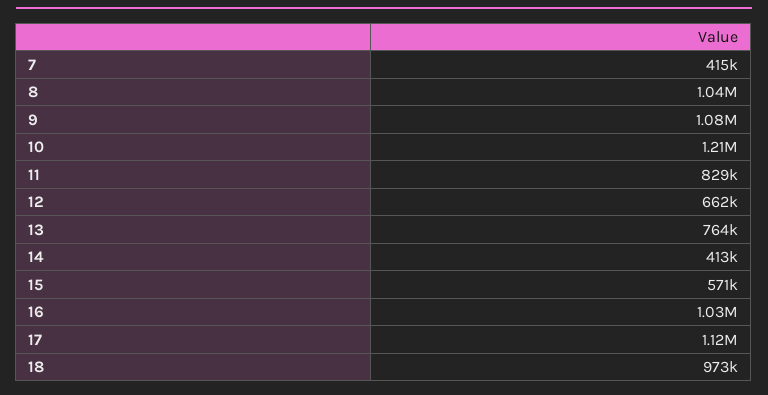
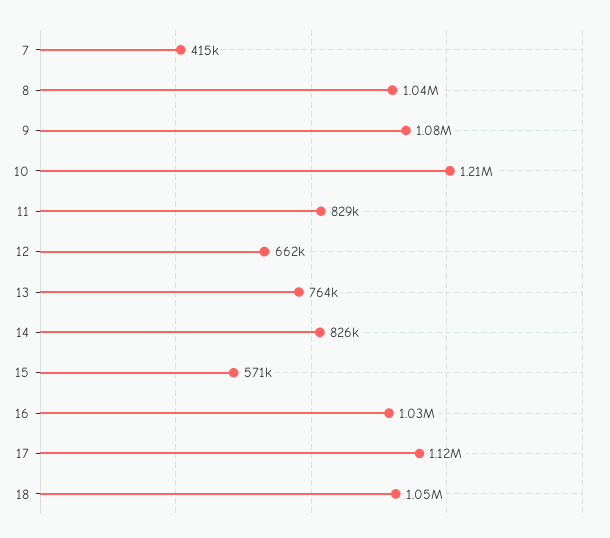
14: 413000 -> 826000
18: 973000 -> 1050000

